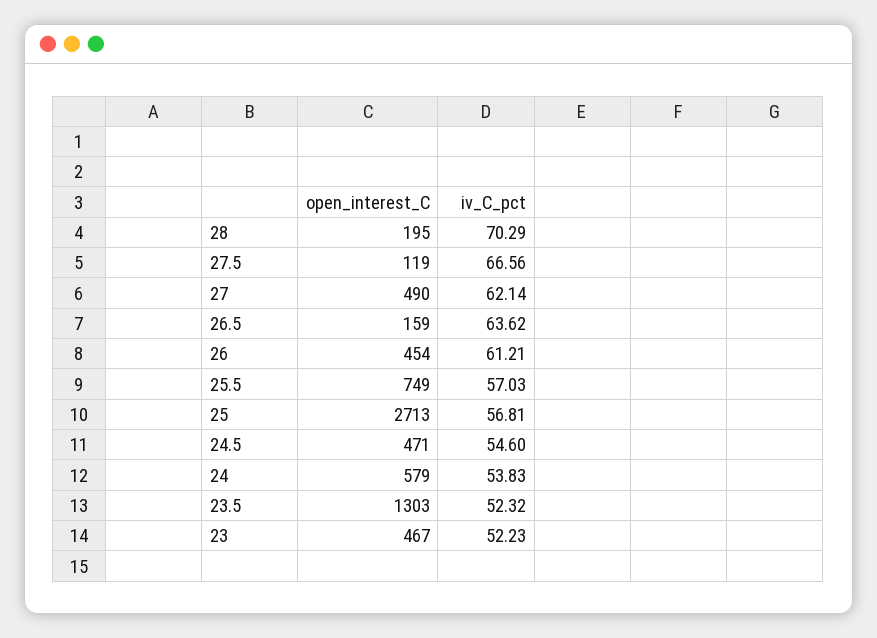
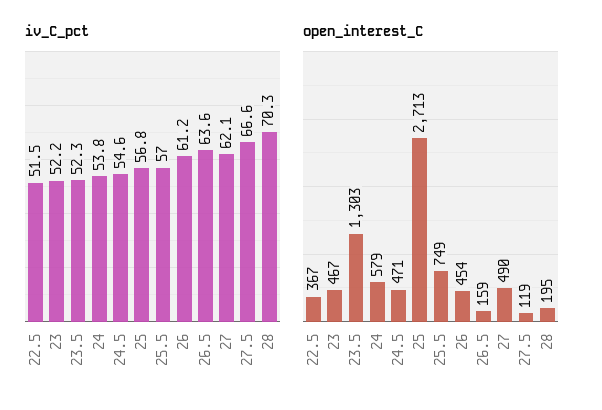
iv_C_pct, 22.5: none -> 51.5
open_interest_C, 22.5: none -> 367

